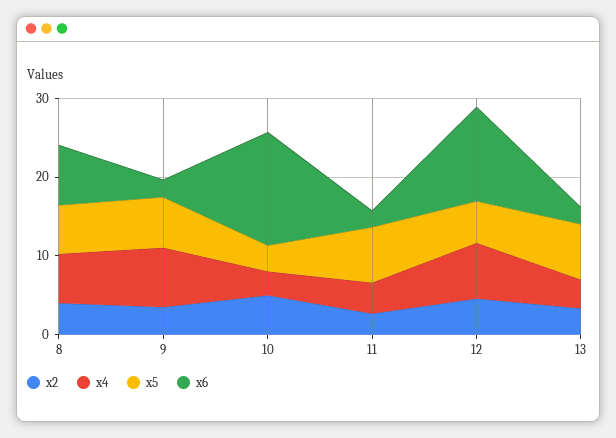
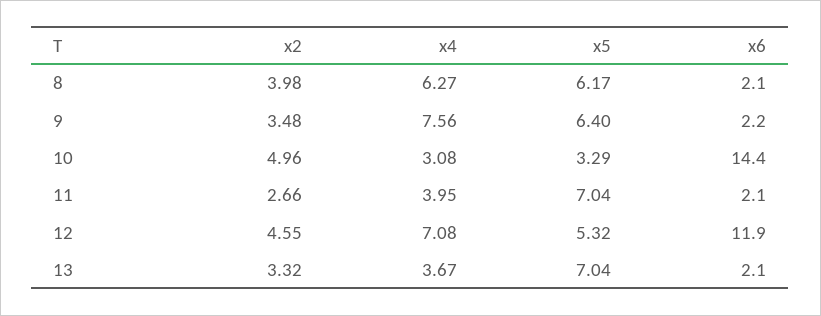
x6, 8: 8 -> 2.1

